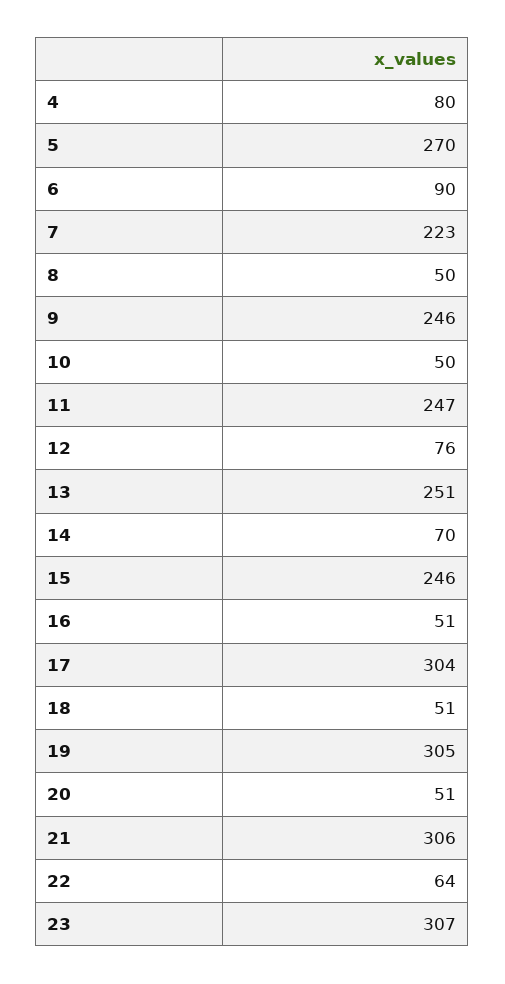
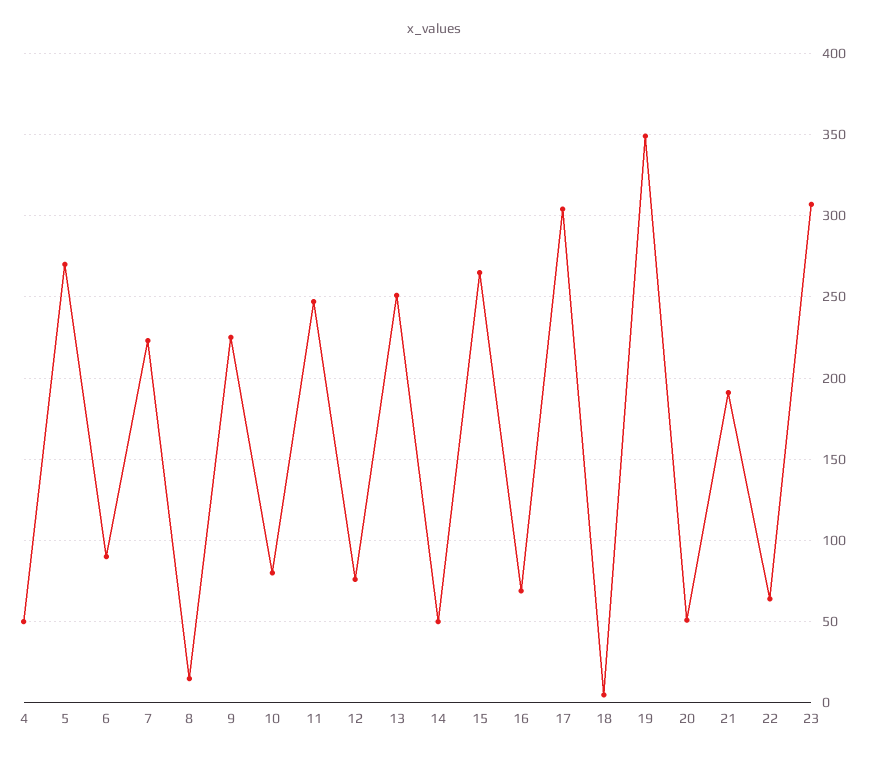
4: 80 -> 50
8: 50 -> 15
9: 246 -> 225
10: 50 -> 80
14: 70 -> 50
15: 246 -> 265
16: 51 -> 70
18: 51 -> 5
19: 305 -> 350
21: 306 -> 190

